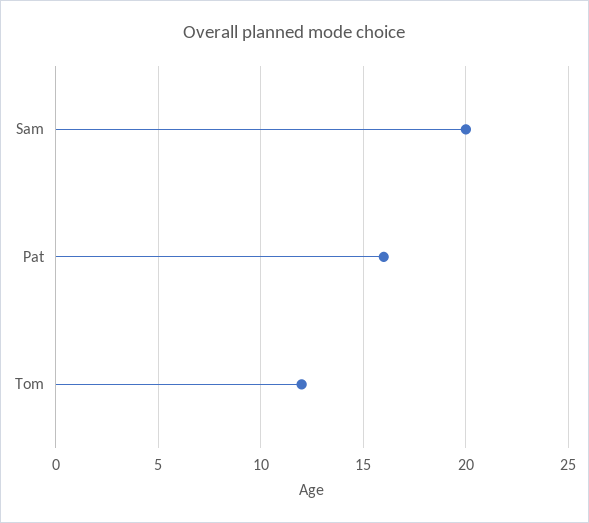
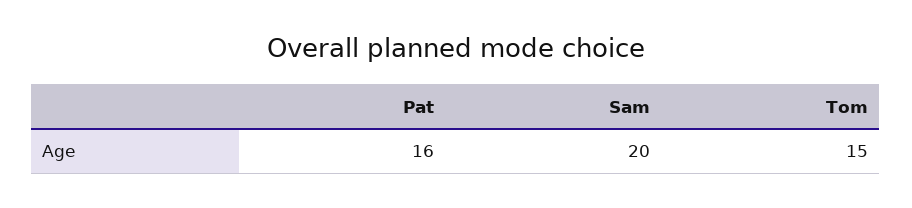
Tom: 12 -> 15

